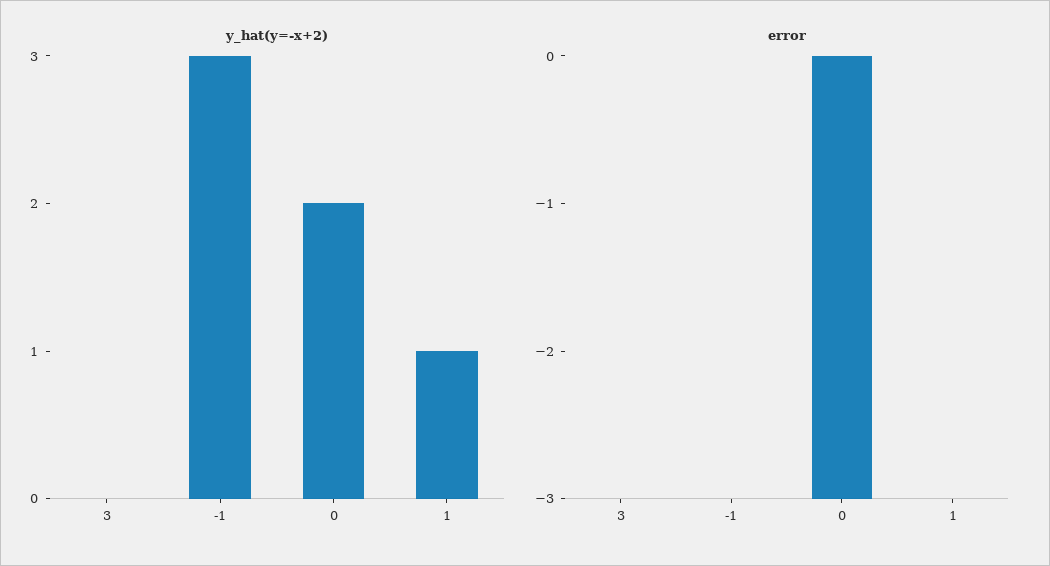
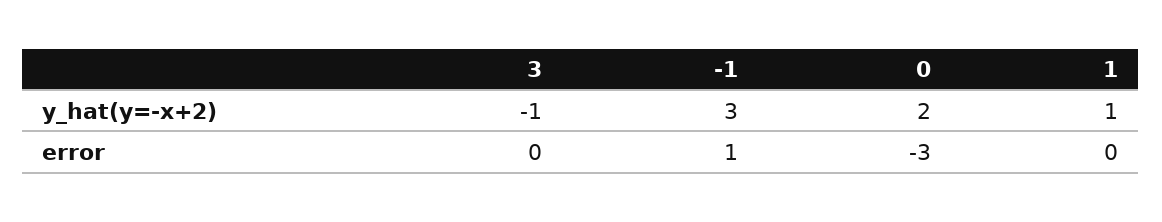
y_hat(y=-x+2), 3: 0 -> -1
error, -1: 0 -> 1

